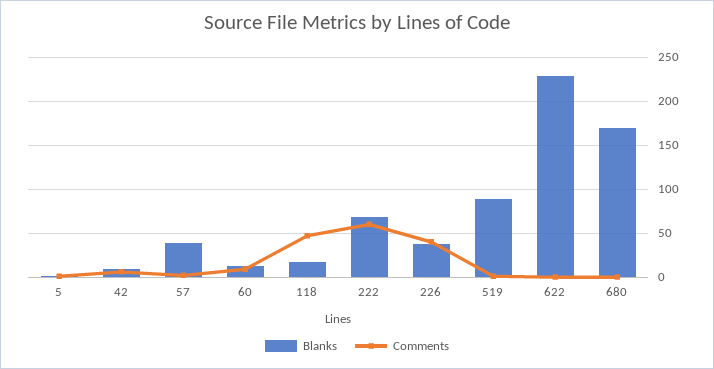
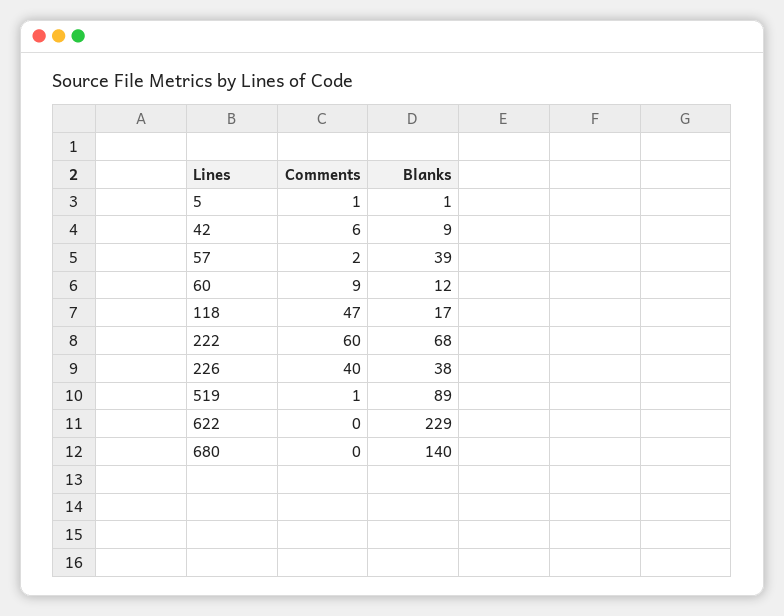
Blanks, 680: 170 -> 140

